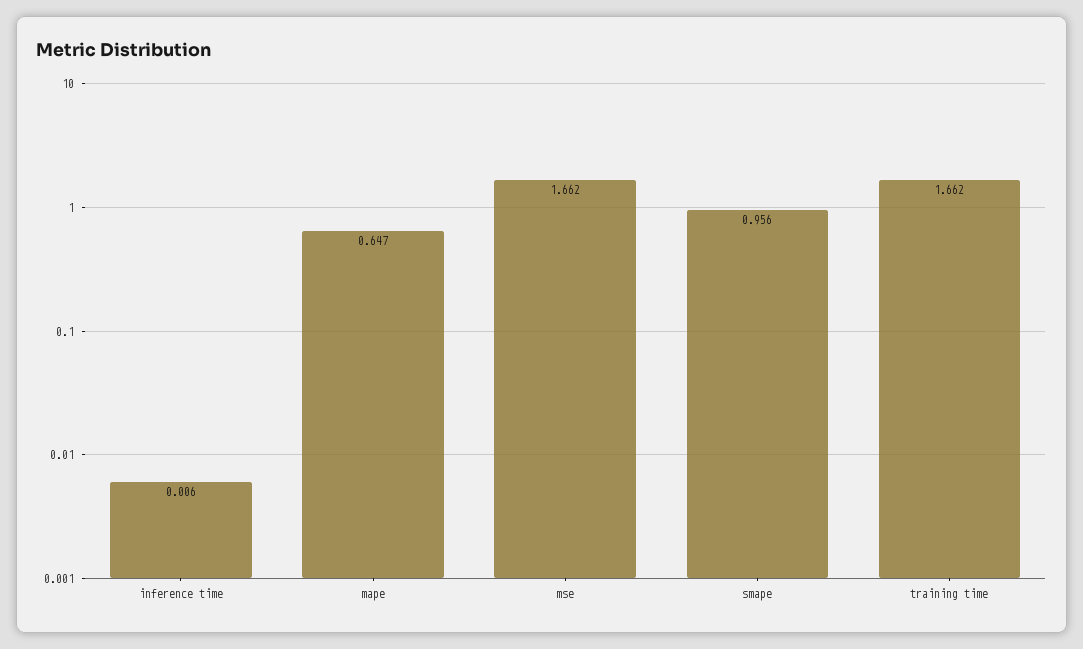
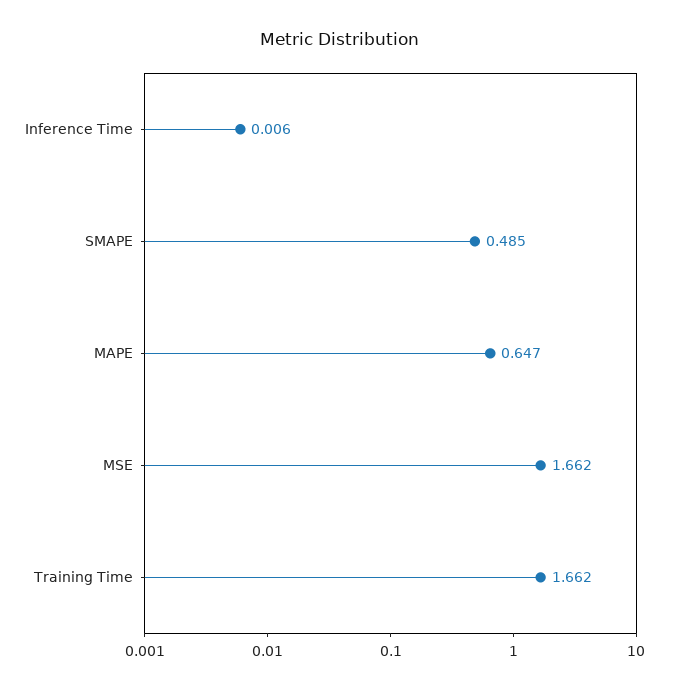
smape: 0.956 -> 0.485

